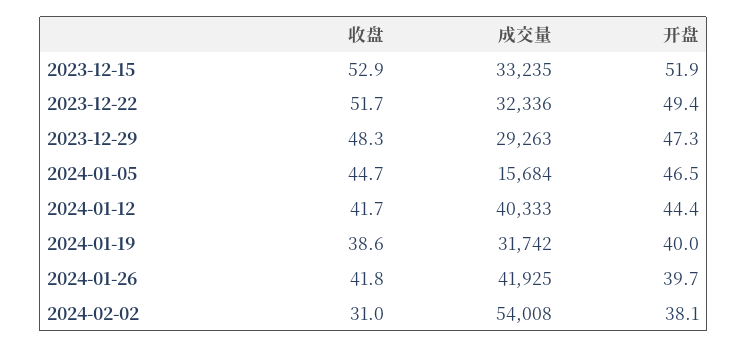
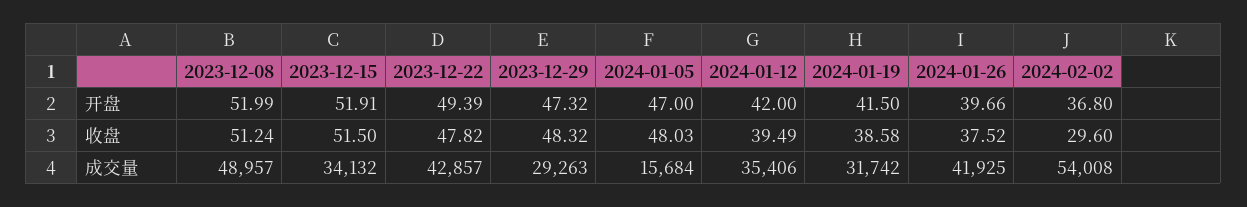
收盘, 2023-12-15: 52.9 -> 51.5
成交量, 2023-12-15: 33235 -> 34132
收盘, 2023-12-22: 51.7 -> 47.82
成交量, 2023-12-22: 32336 -> 42857
收盘, 2024-01-05: 44.7 -> 48.03
开盘, 2024-01-05: 46.5 -> 47
收盘, 2024-01-12: 41.7 -> 39.49
成交量, 2024-01-12: 40333 -> 35406
开盘, 2024-01-12: 44.4 -> 42
开盘, 2024-01-19: 40 -> 41.5
收盘, 2024-01-26: 41.8 -> 37.52
收盘, 2024-02-02: 31 -> 29.6
开盘, 2024-02-02: 38.1 -> 36.8
开盘, 2023-12-08: none -> 51.99
收盘, 2023-12-08: none -> 51.24
成交量, 2023-12-08: none -> 48957

